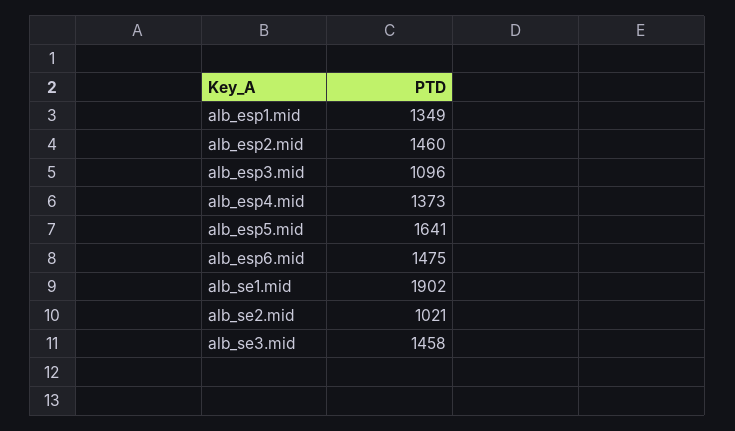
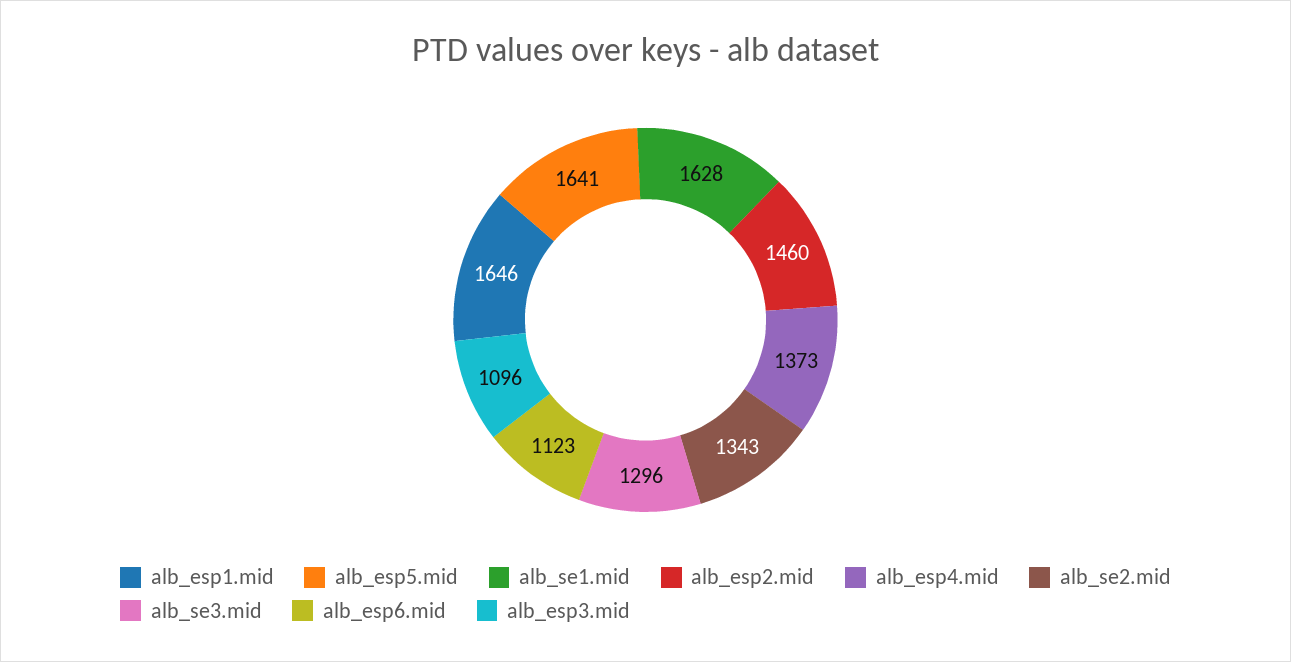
alb_esp1.mid: 1349 -> 1646
alb_esp6.mid: 1475 -> 1123
alb_se1.mid: 1902 -> 1628
alb_se2.mid: 1021 -> 1343
alb_se3.mid: 1458 -> 1296

